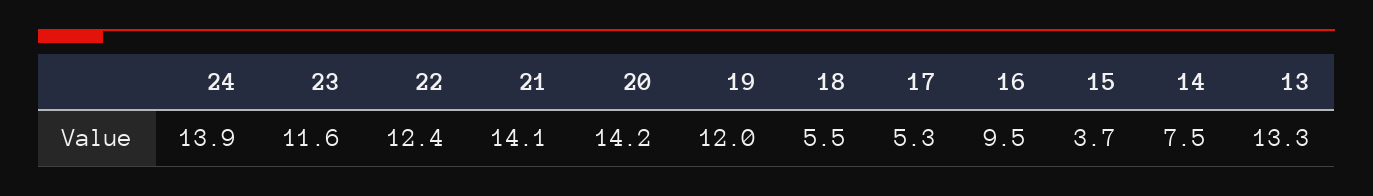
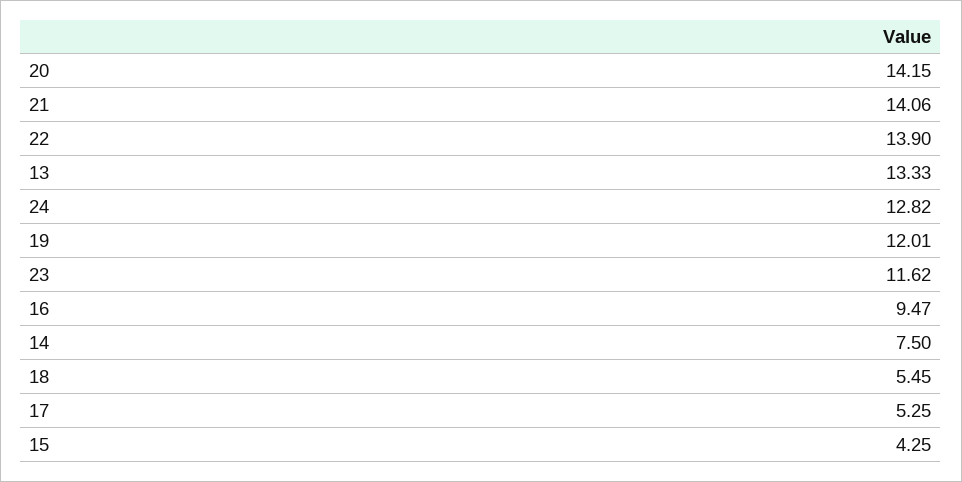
24: 13.9 -> 12.82
22: 12.4 -> 13.9
15: 3.7 -> 4.25

